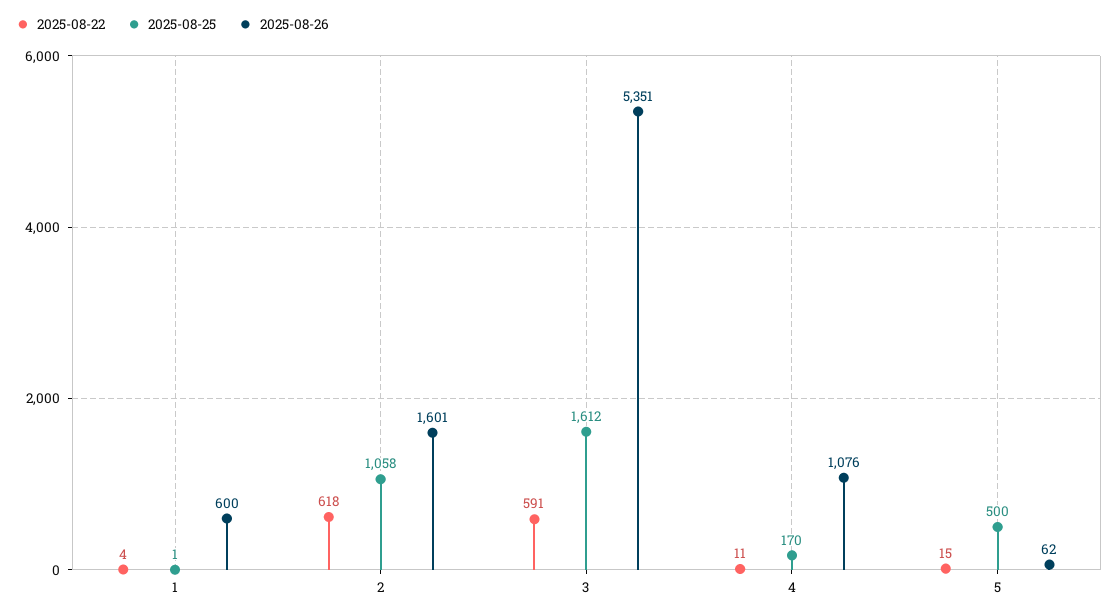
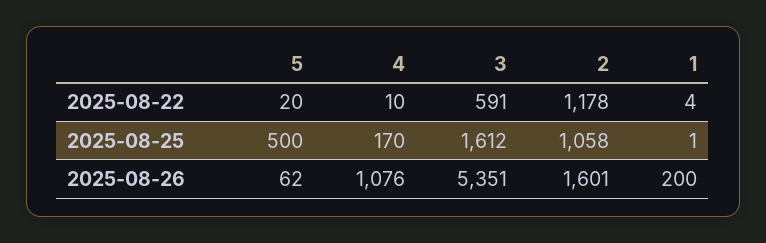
2025-08-26, 1: 600 -> 200
2025-08-22, 2: 618 -> 1178
2025-08-22, 4: 11 -> 10
2025-08-22, 5: 15 -> 20

